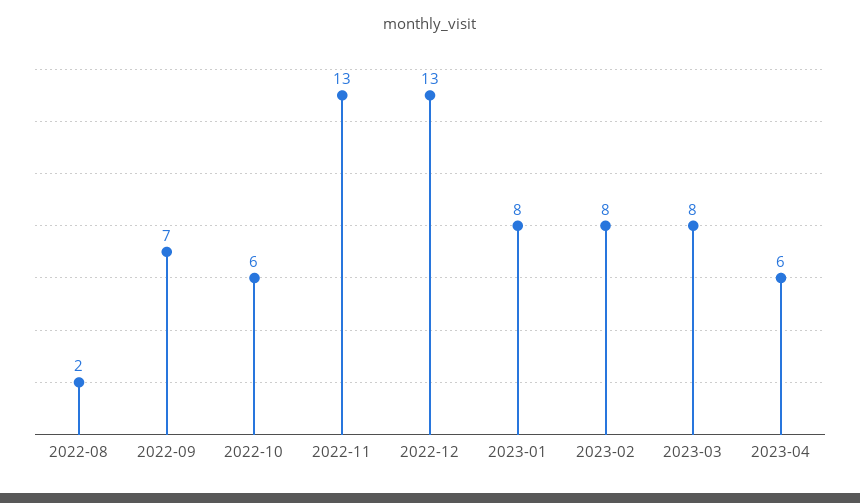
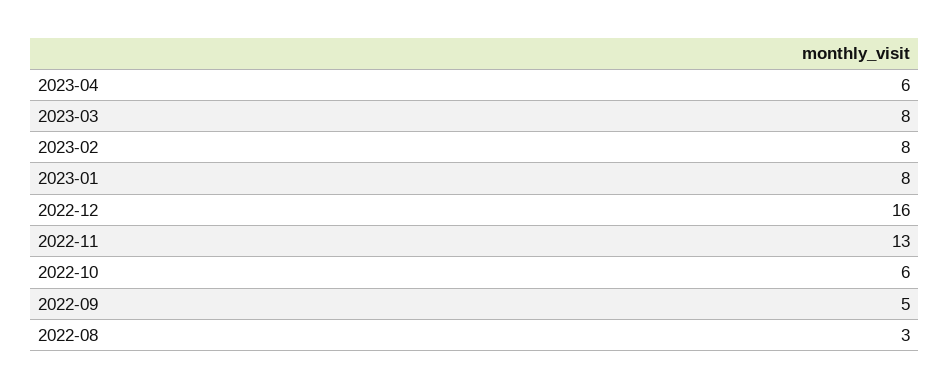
2022-08: 2 -> 3
2022-09: 7 -> 5
2022-12: 13 -> 16

